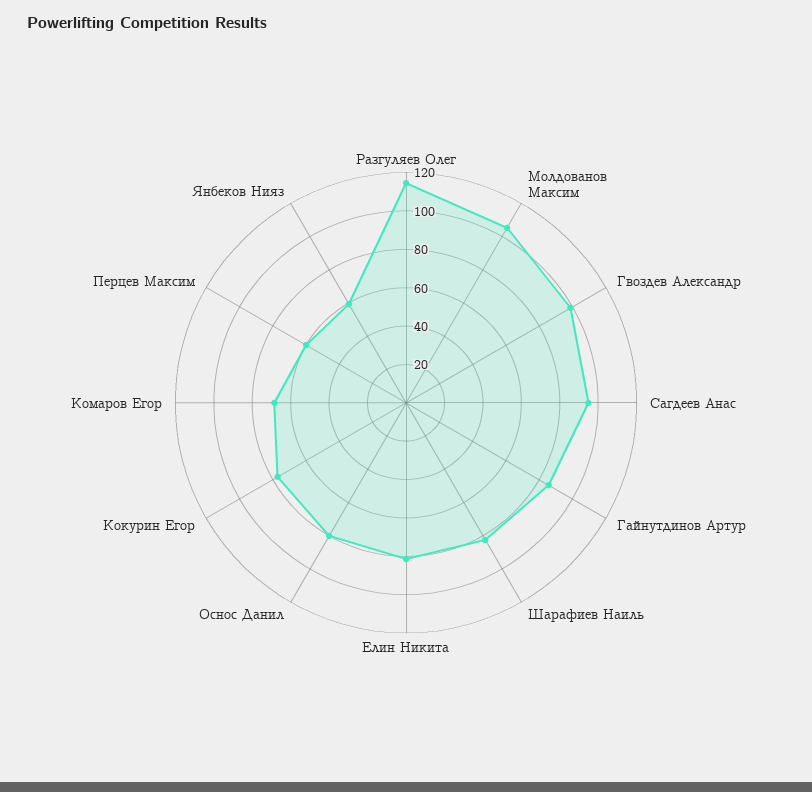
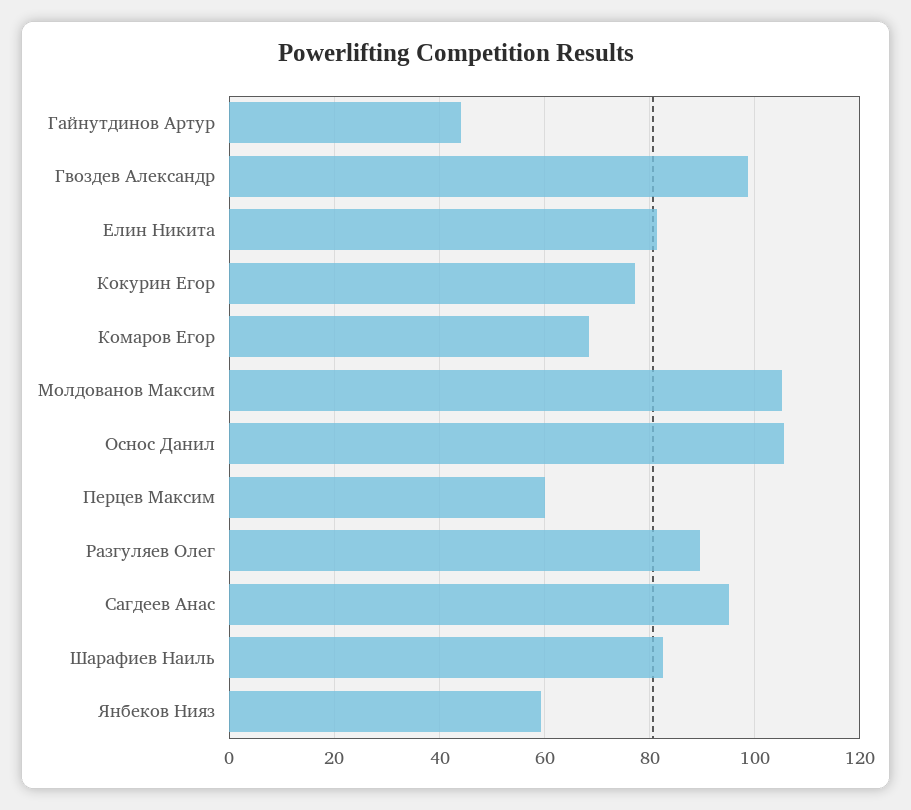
Разгуляев Олег: 115 -> 90
Гайнутдинов Артур: 85 -> 44
Оснос Данил: 80 -> 106

